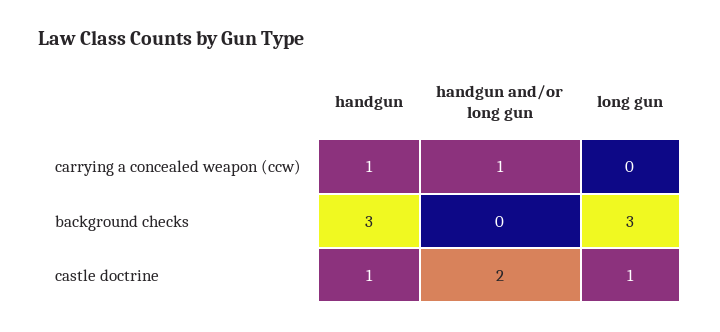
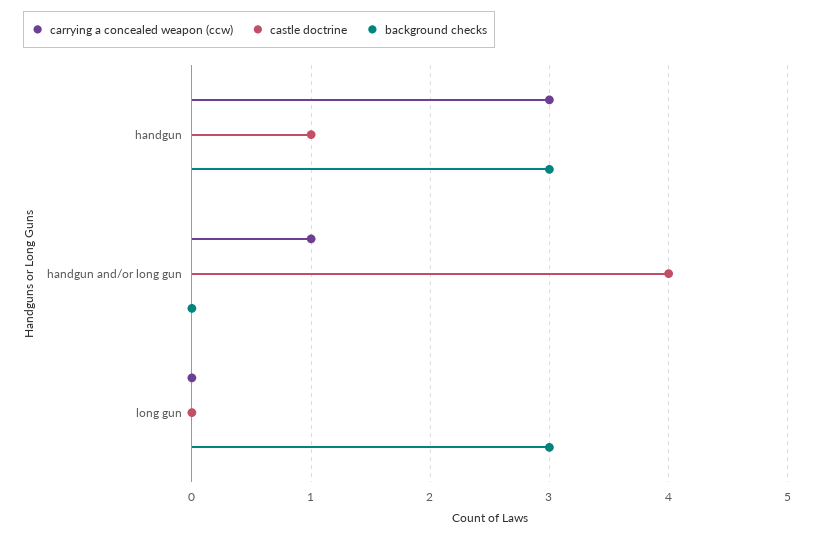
carrying a concealed weapon (ccw), handgun: 1 -> 3
castle doctrine, handgun and/or long gun: 2 -> 4
castle doctrine, long gun: 1 -> 0

